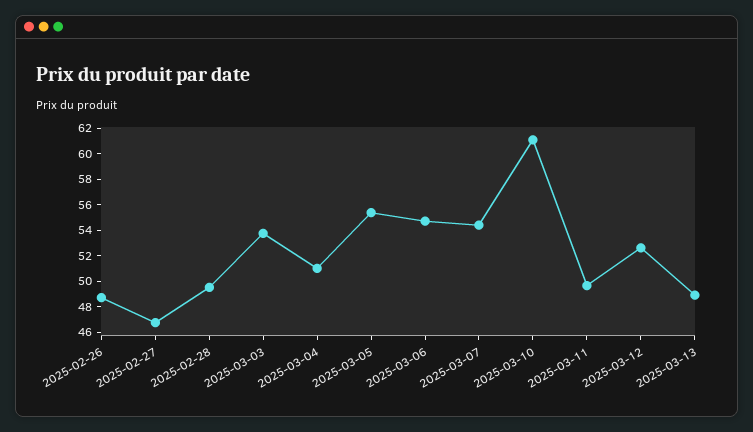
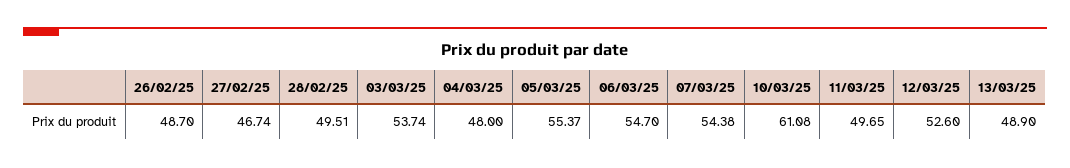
2025-03-04: 51 -> 48

